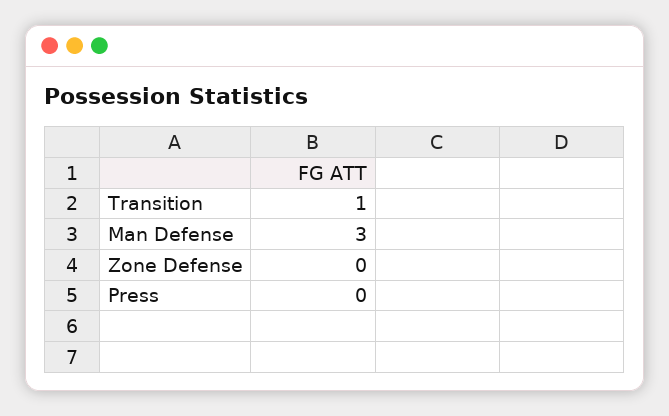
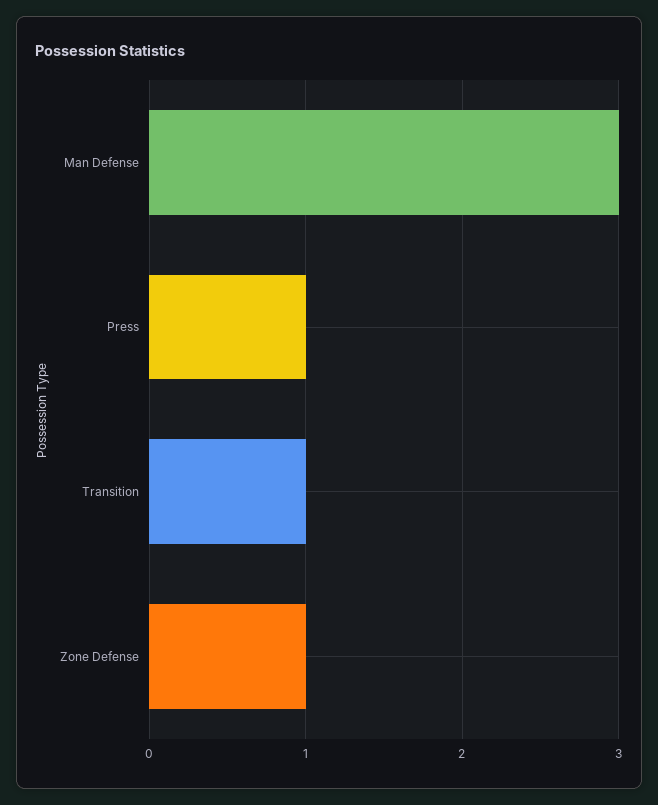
Zone Defense: 0 -> 1
Press: 0 -> 1

